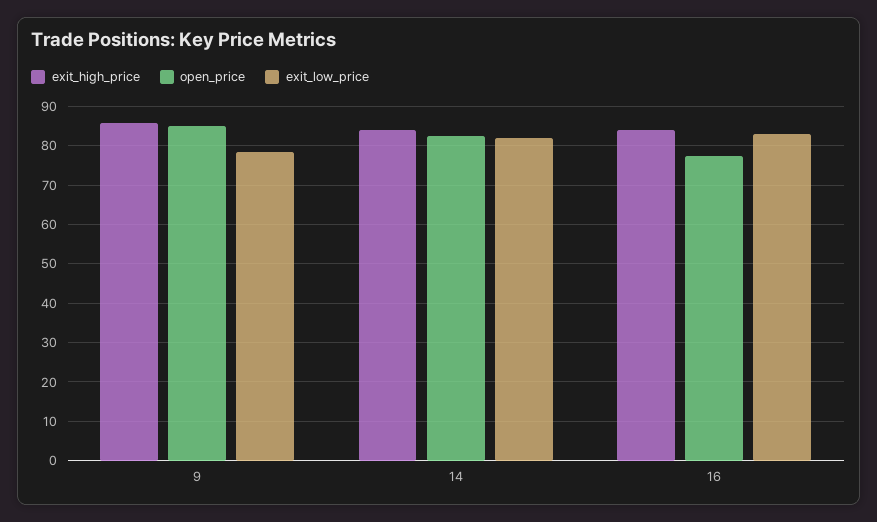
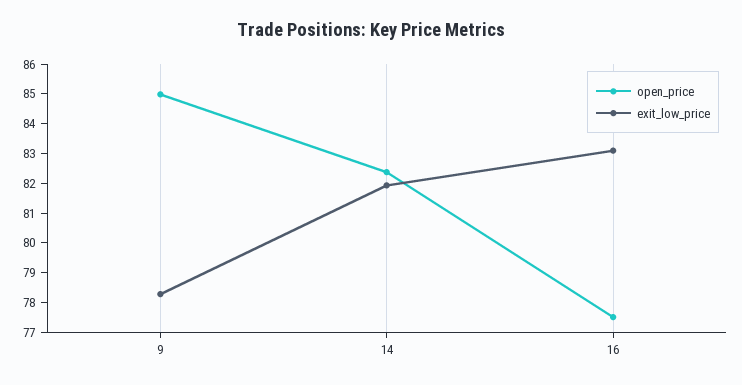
exit_high_price, 9: 86 -> none
exit_high_price, 14: 84 -> none
exit_high_price, 16: 84 -> none

